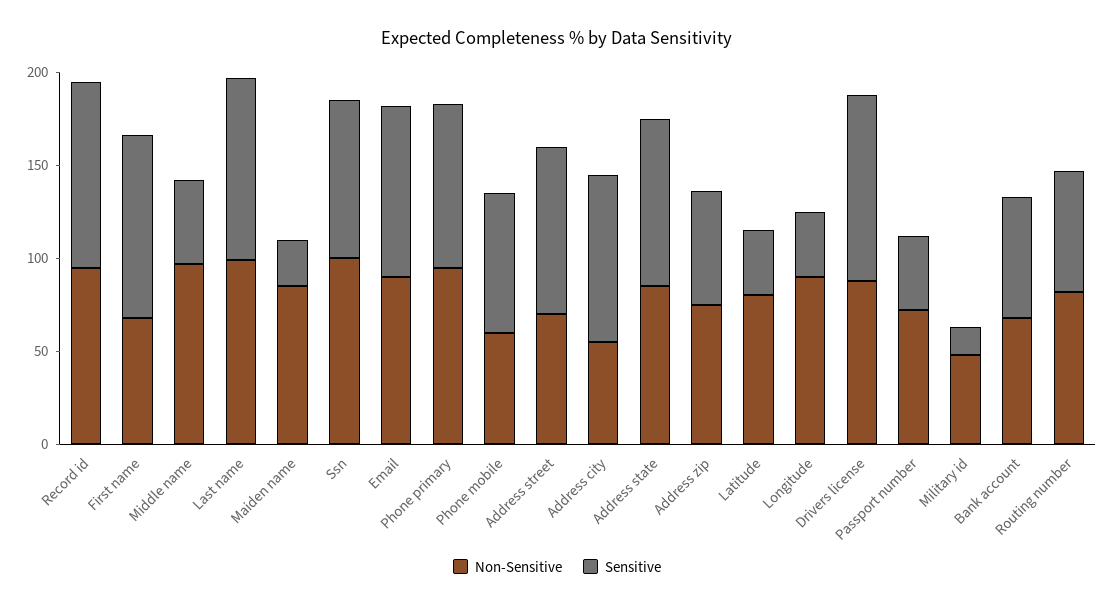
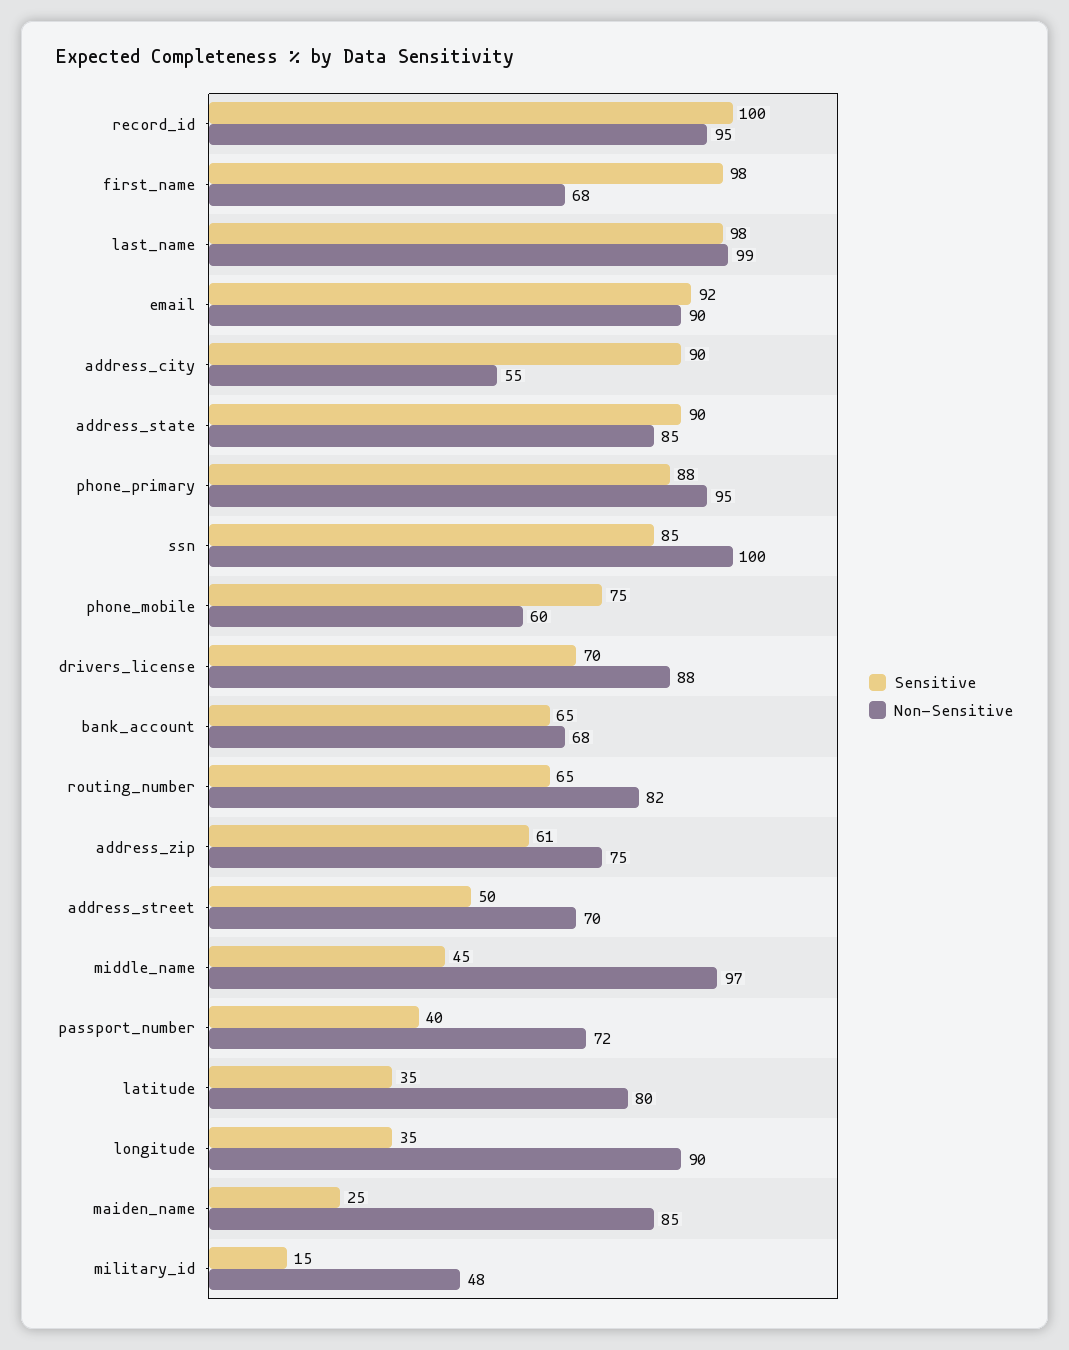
Sensitive, Address street: 90 -> 50
Sensitive, Drivers license: 100 -> 70

